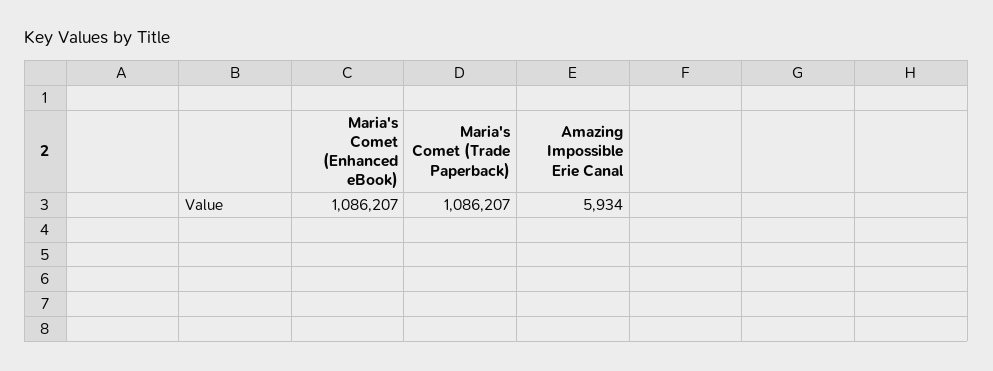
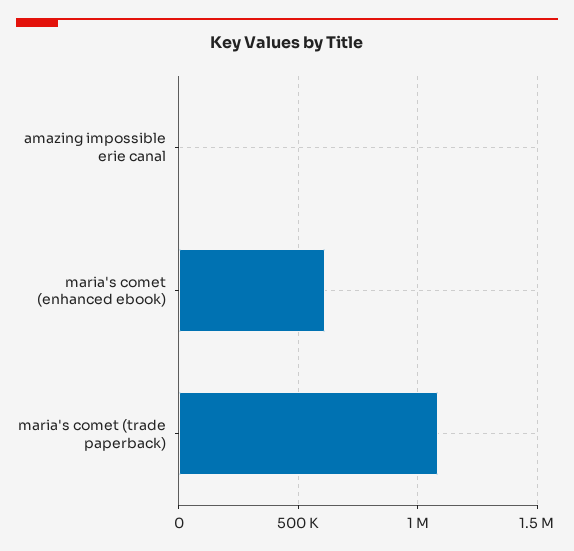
Maria's Comet (Enhanced eBook): 1086207 -> 600000

